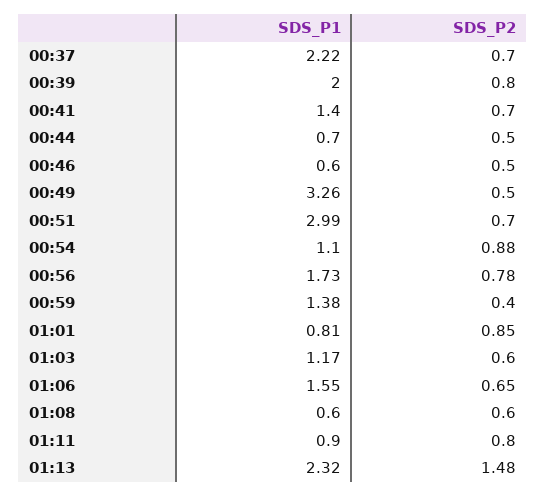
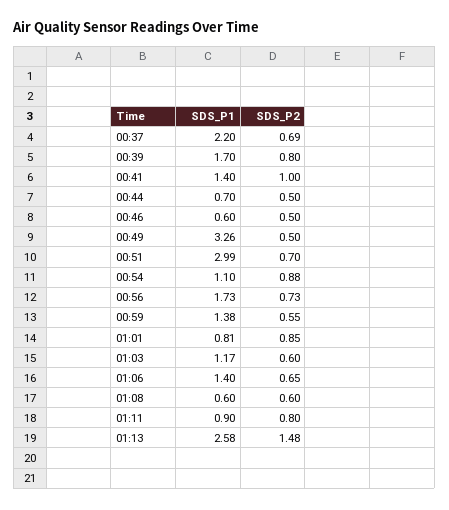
SDS_P1, 00:37: 2.22 -> 2.2
SDS_P2, 00:37: 0.7 -> 0.69
SDS_P1, 00:39: 2 -> 1.7
SDS_P2, 00:41: 0.7 -> 1
SDS_P2, 00:56: 0.78 -> 0.73
SDS_P2, 00:59: 0.4 -> 0.55
SDS_P1, 01:06: 1.55 -> 1.4
SDS_P1, 01:13: 2.32 -> 2.58

